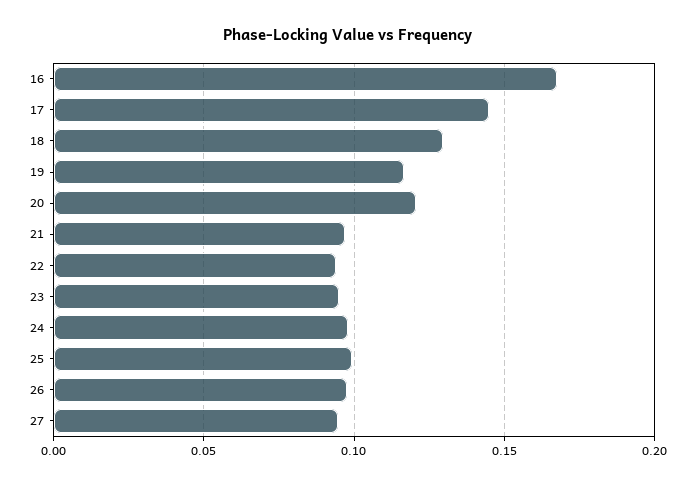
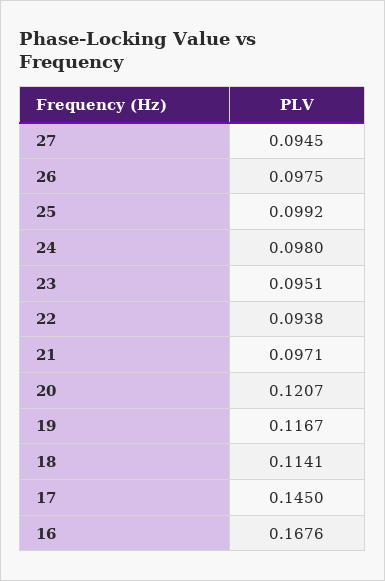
18: 0.13 -> 0.1141

